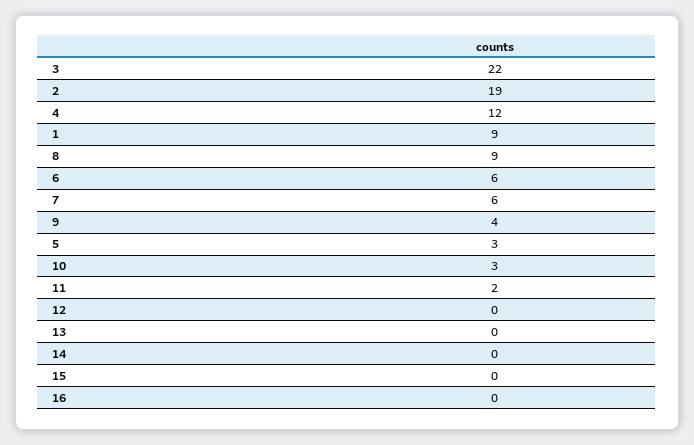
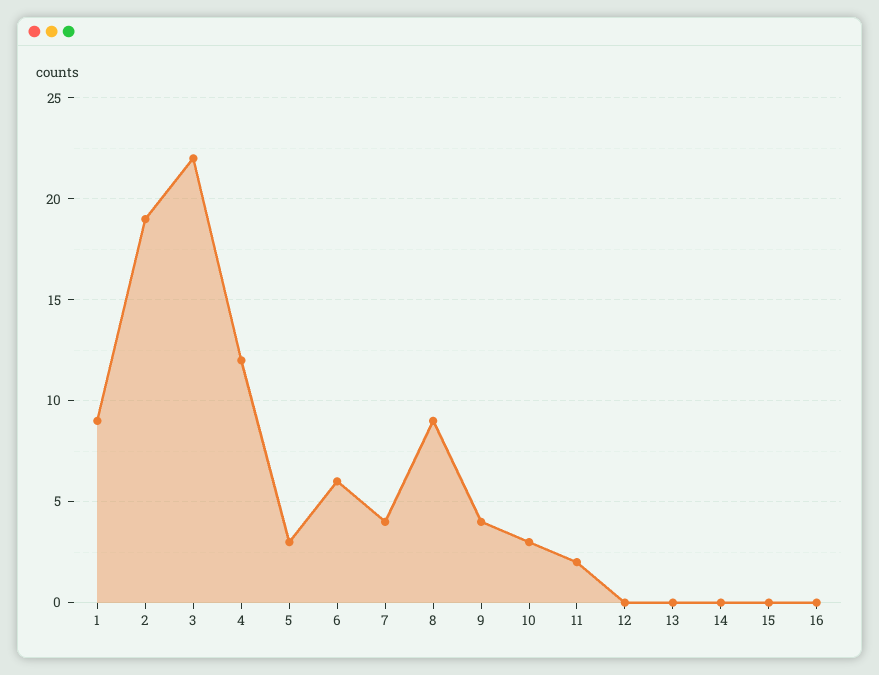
7: 6 -> 4

